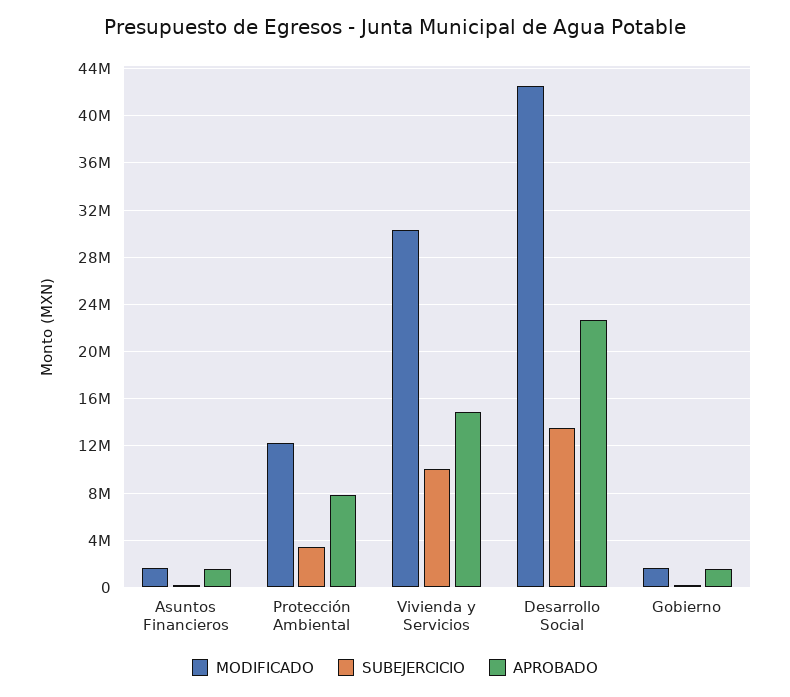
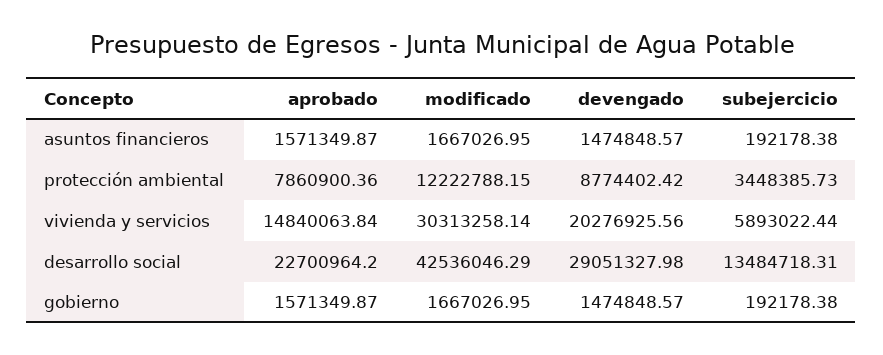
SUBEJERCICIO, Vivienda y Servicios: 10000000 -> 5893022.44
devengado, Asuntos Financieros: none -> 1474848.57
devengado, Protección Ambiental: none -> 8774402.42
devengado, Vivienda y Servicios: none -> 20276925.56
devengado, Desarrollo Social: none -> 29051327.98
devengado, Gobierno: none -> 1474848.57

